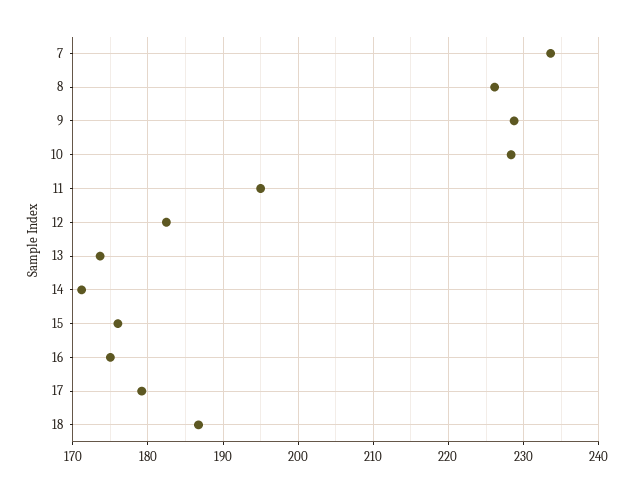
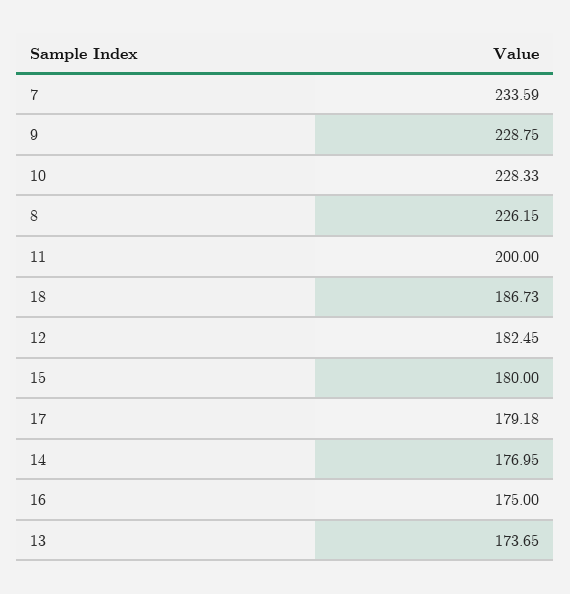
11: 195 -> 200
14: 171 -> 176.95
15: 176 -> 180

